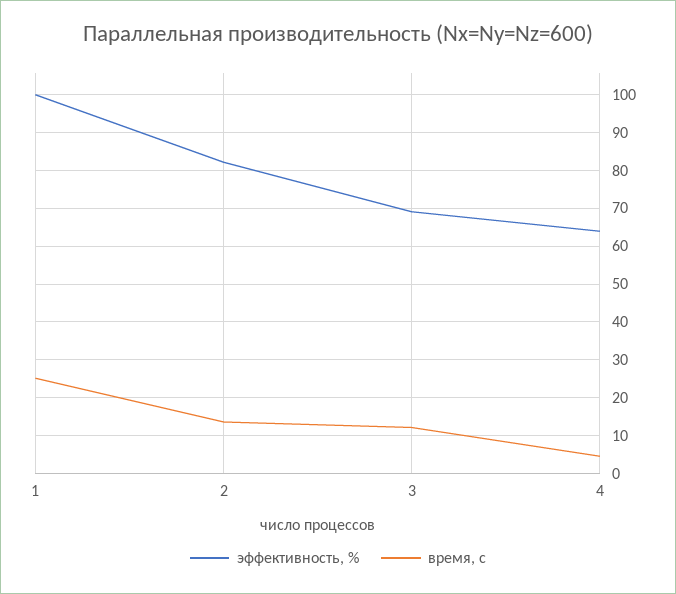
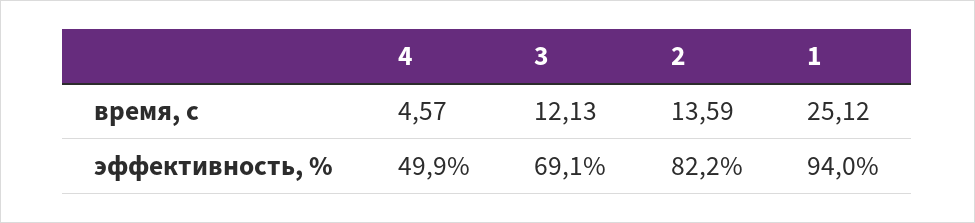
эффективность, %, 1: 100 -> 94
эффективность, %, 4: 64 -> 49.9

